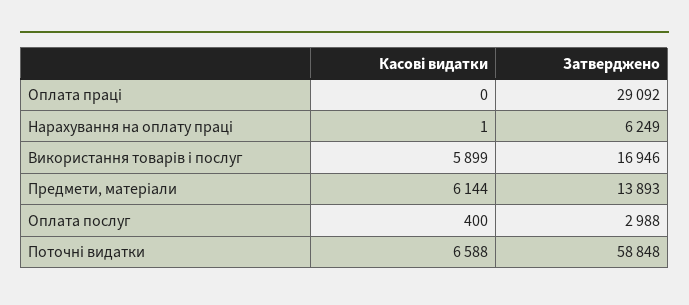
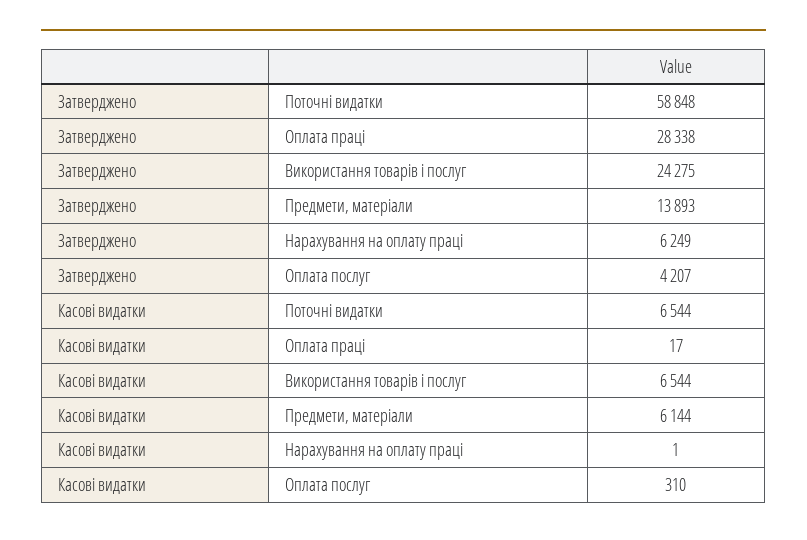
Касові видатки, Оплата праці: 0 -> 17
Затверджено, Оплата праці: 29092 -> 28338
Касові видатки, Використання товарів і послуг: 5899 -> 6544
Затверджено, Використання товарів і послуг: 16946 -> 24275
Касові видатки, Оплата послуг: 400 -> 310
Затверджено, Оплата послуг: 2988 -> 4207
Касові видатки, Поточні видатки: 6588 -> 6544

